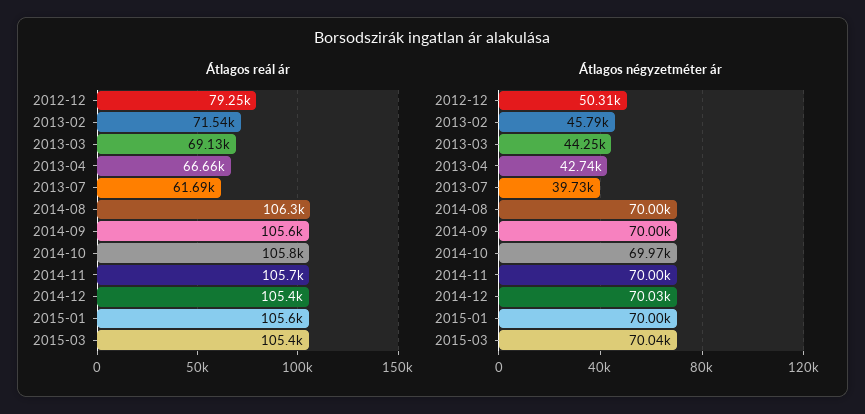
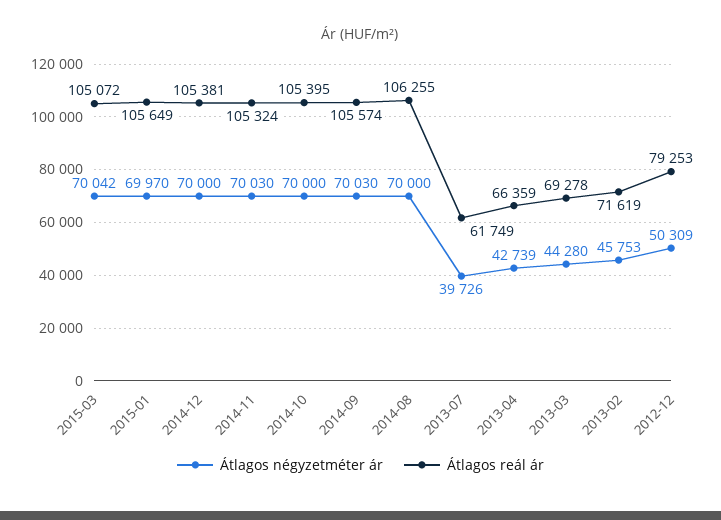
Átlagos reál ár, 2013-02: 71540 -> 71619
Átlagos reál ár, 2013-03: 69130 -> 69278
Átlagos reál ár, 2013-04: 66660 -> 66359
Átlagos reál ár, 2013-07: 61690 -> 61749
Átlagos reál ár, 2014-10: 105800 -> 105395
Átlagos reál ár, 2014-11: 105700 -> 105324
Átlagos reál ár, 2015-03: 105400 -> 105072
Átlagos négyzetméter ár, 2013-02: 45790 -> 45753
Átlagos négyzetméter ár, 2013-03: 44250 -> 44280
Átlagos négyzetméter ár, 2014-09: 70000 -> 70030
Átlagos négyzetméter ár, 2014-10: 69970 -> 70000
Átlagos négyzetméter ár, 2014-11: 70000 -> 70030
Átlagos négyzetméter ár, 2014-12: 70030 -> 70000
Átlagos négyzetméter ár, 2015-01: 70000 -> 69970

